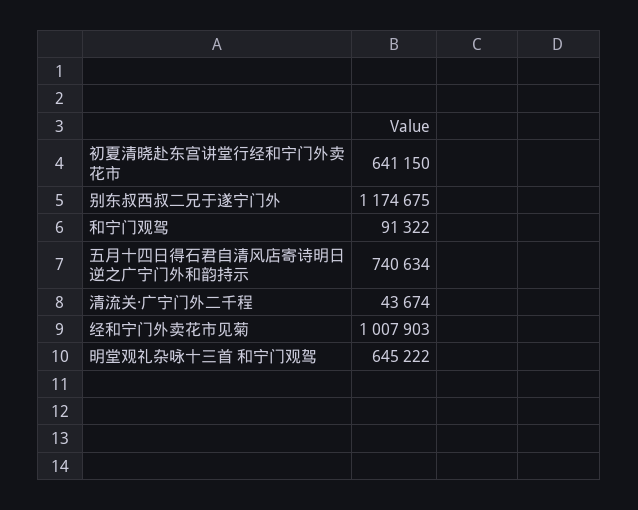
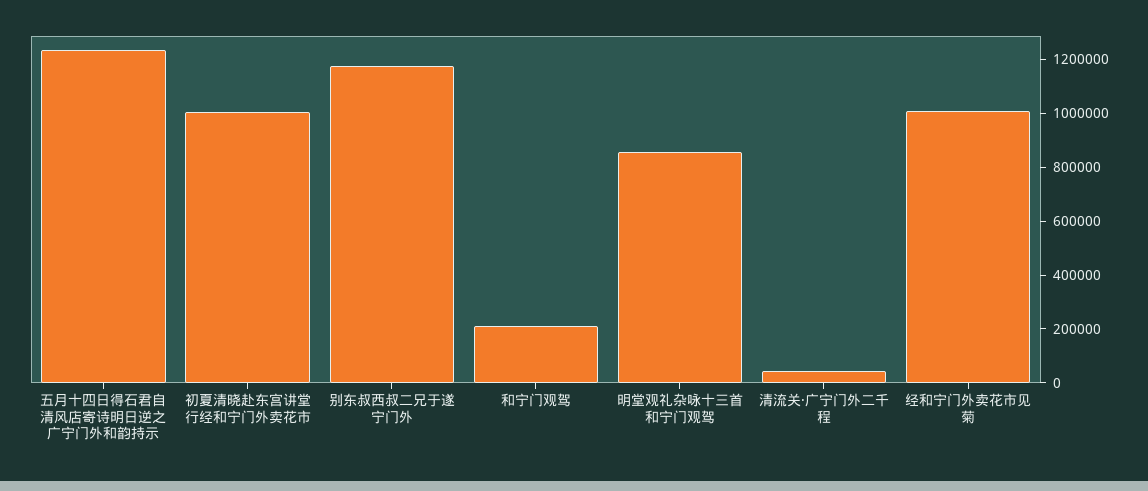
初夏清晓赴东宫讲堂行经和宁门外卖花市: 641150 -> 1000000
和宁门观驾: 91322 -> 200000
五月十四日得石君自清风店寄诗明日逆之广宁门外和韵持示: 740634 -> 1250000
明堂观礼杂咏十三首 和宁门观驾: 645222 -> 850000

